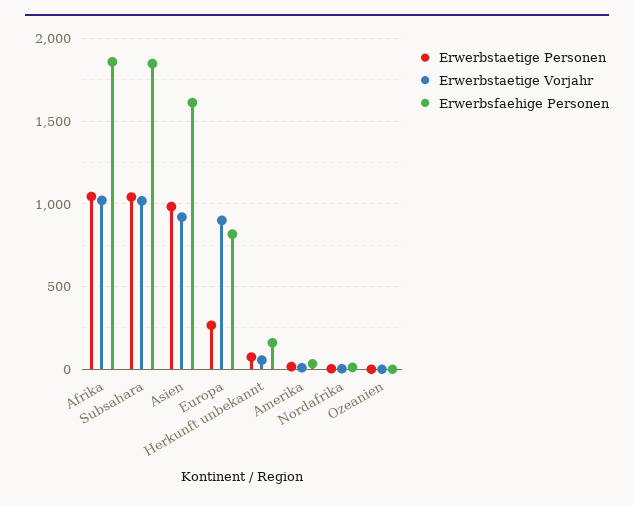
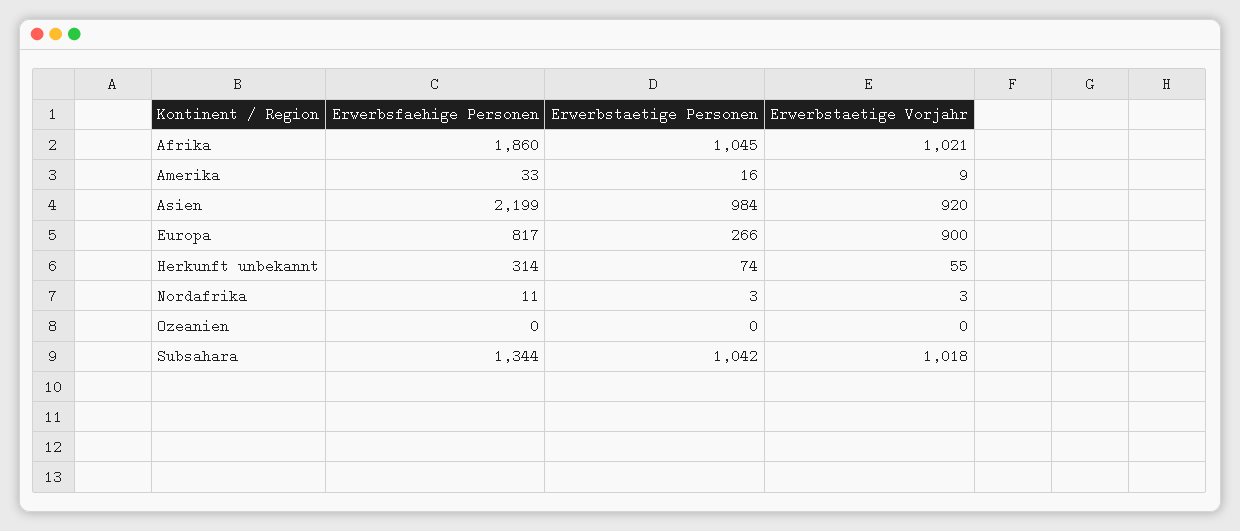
Erwerbsfaehige Personen, Subsahara: 1850 -> 1344
Erwerbsfaehige Personen, Asien: 1600 -> 2199
Erwerbsfaehige Personen, Herkunft unbekannt: 150 -> 314

